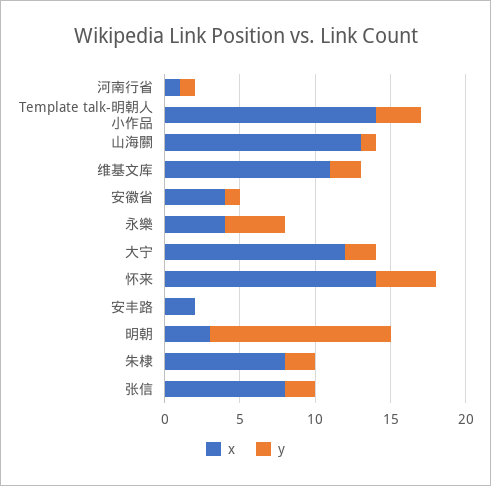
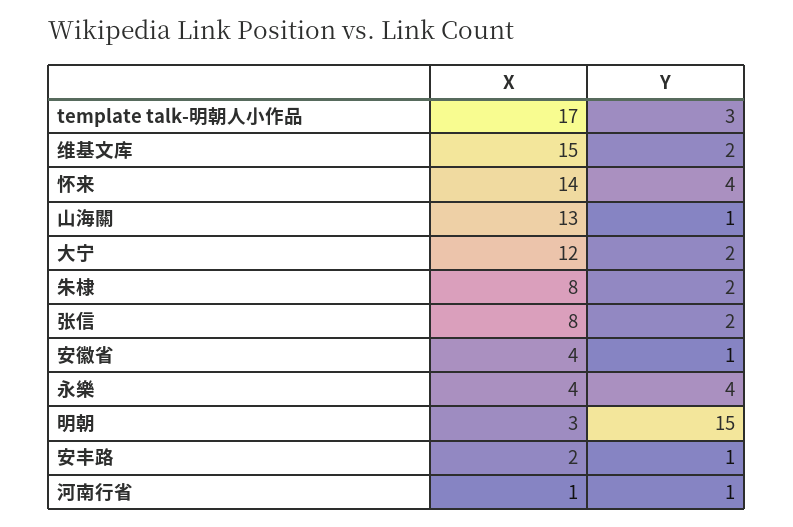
x, Template talk-明朝人小作品: 14 -> 17
x, 维基文库: 11 -> 15
y, 安丰路: 0 -> 1
y, 明朝: 12 -> 15

